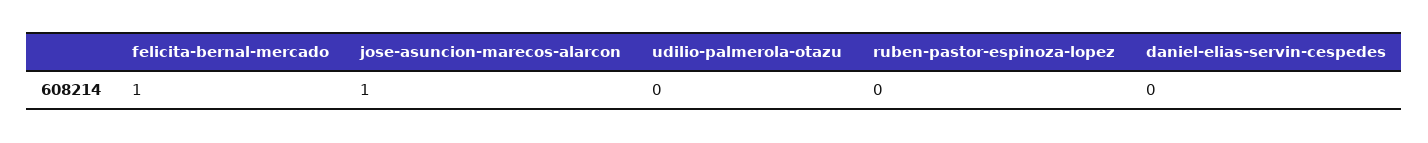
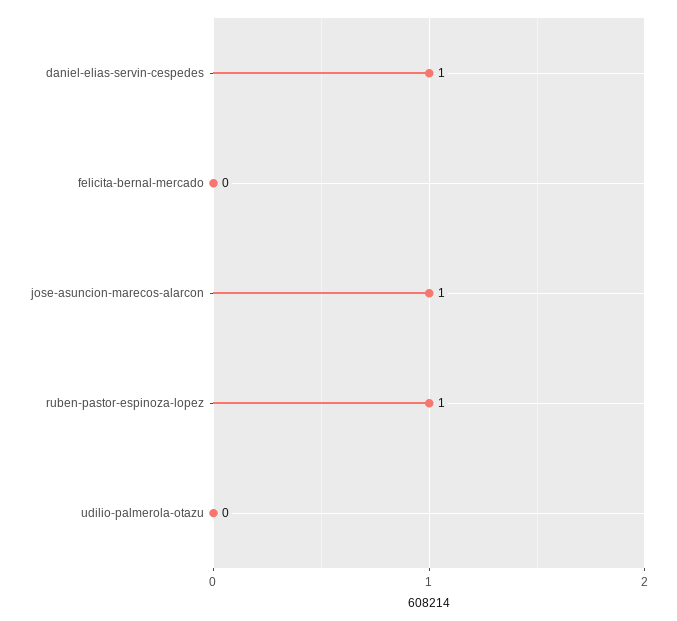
felicita-bernal-mercado: 1 -> 0
ruben-pastor-espinoza-lopez: 0 -> 1
daniel-elias-servin-cespedes: 0 -> 1

